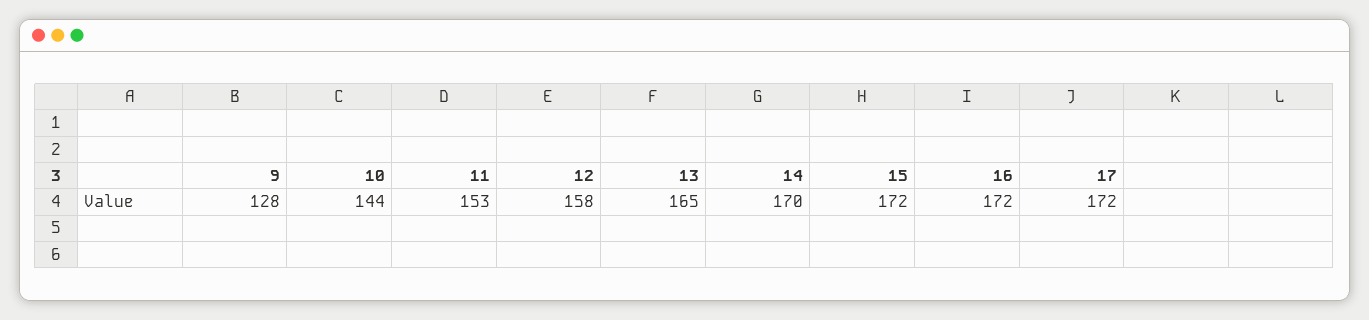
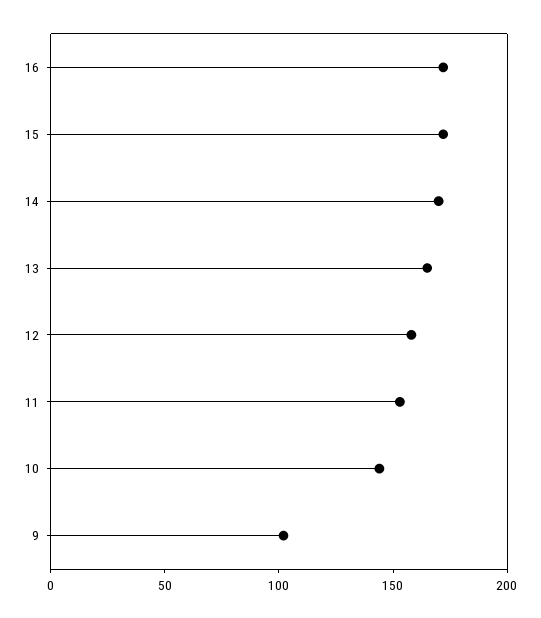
9: 128 -> 100
17: 172 -> none

